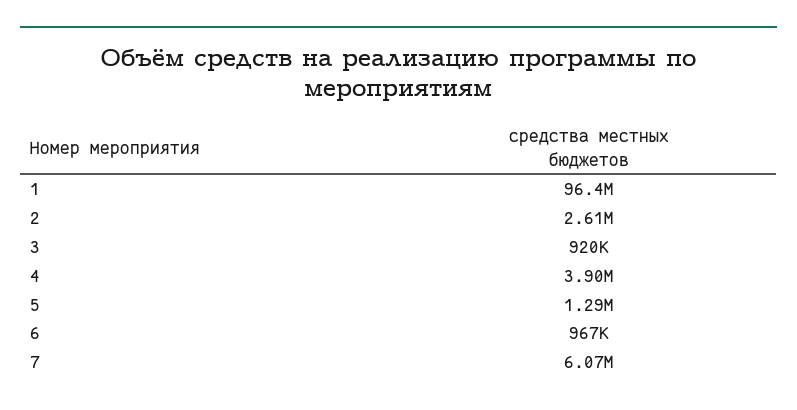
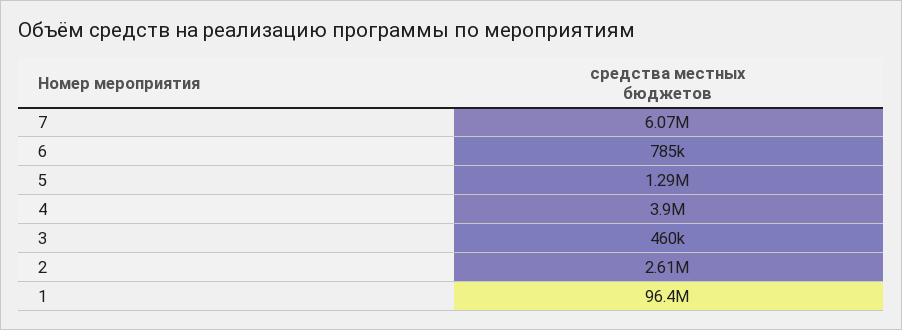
3: 920000 -> 460000
6: 967000 -> 785000

